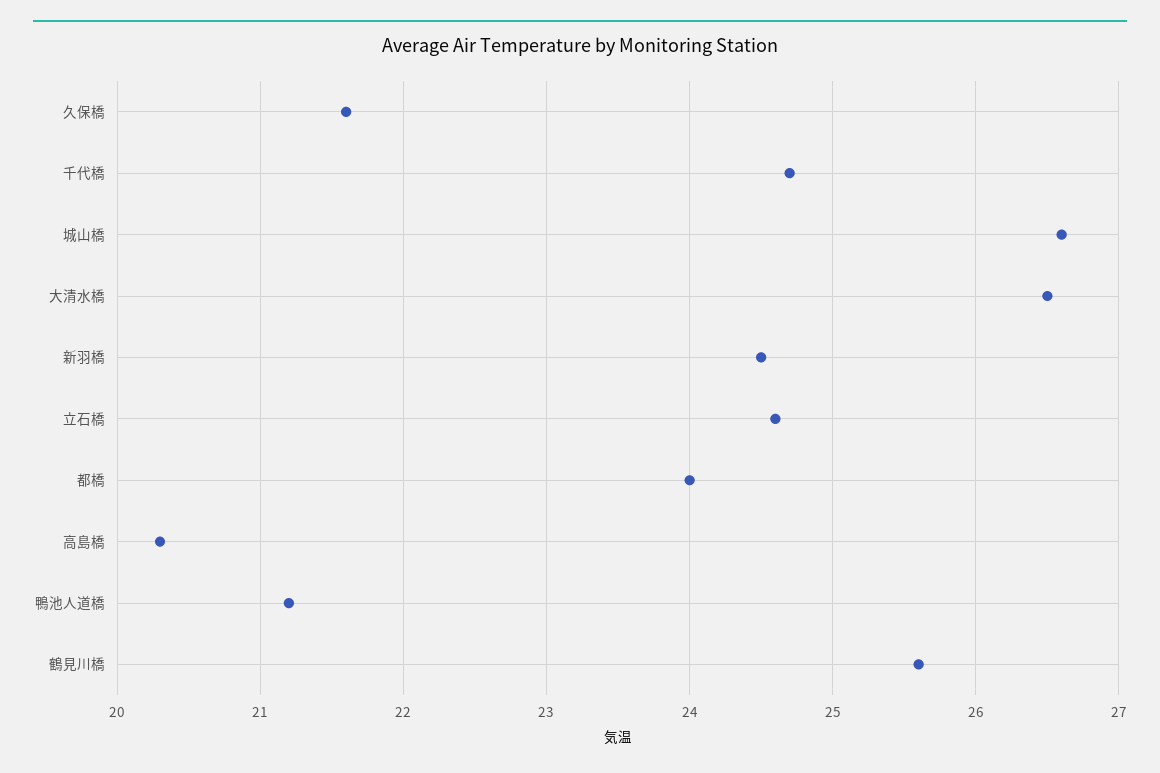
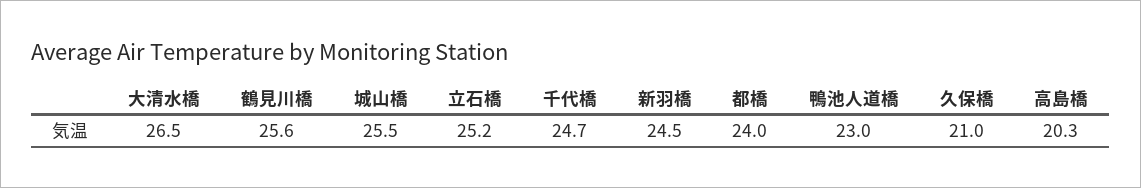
久保橋: 21.6 -> 21
城山橋: 26.6 -> 25.5
立石橋: 24.6 -> 25.2
鴨池人道橋: 21.2 -> 23

